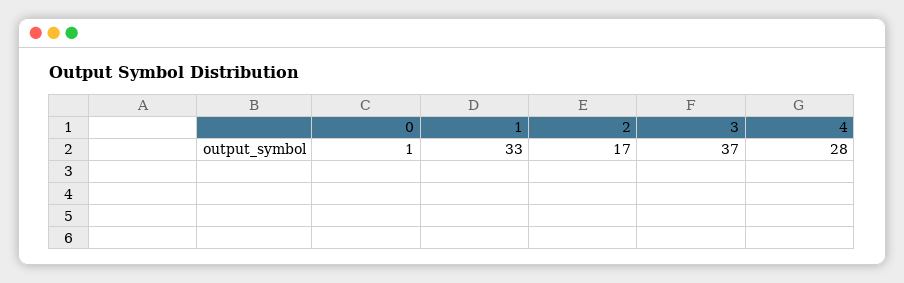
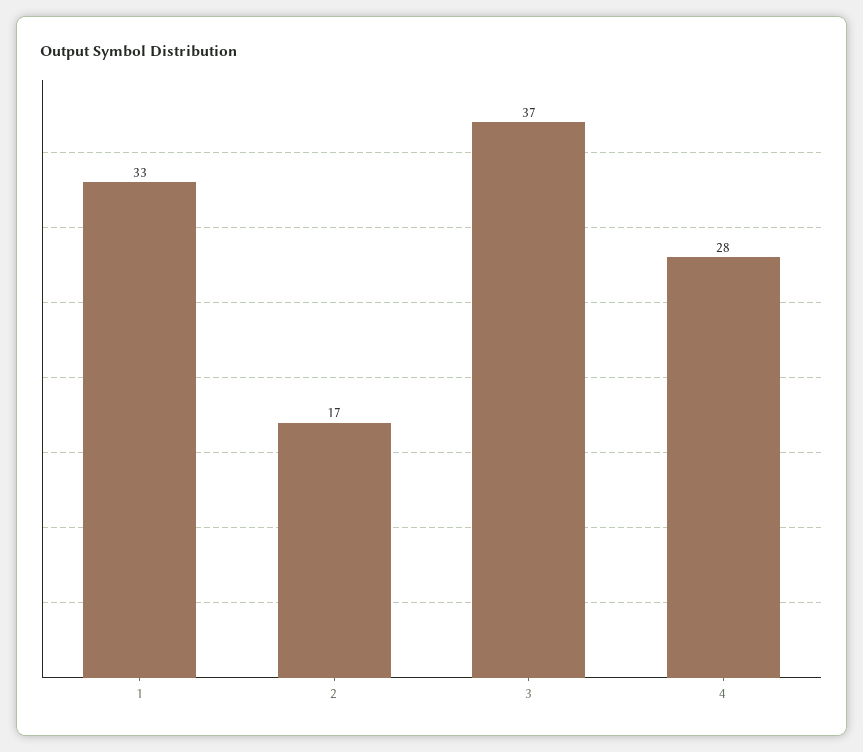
0: 1 -> none

